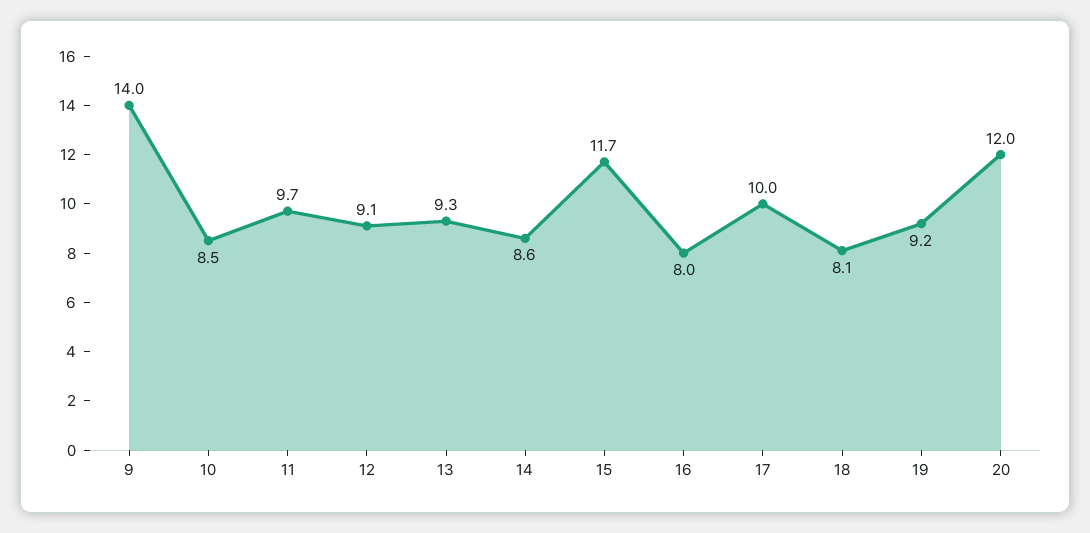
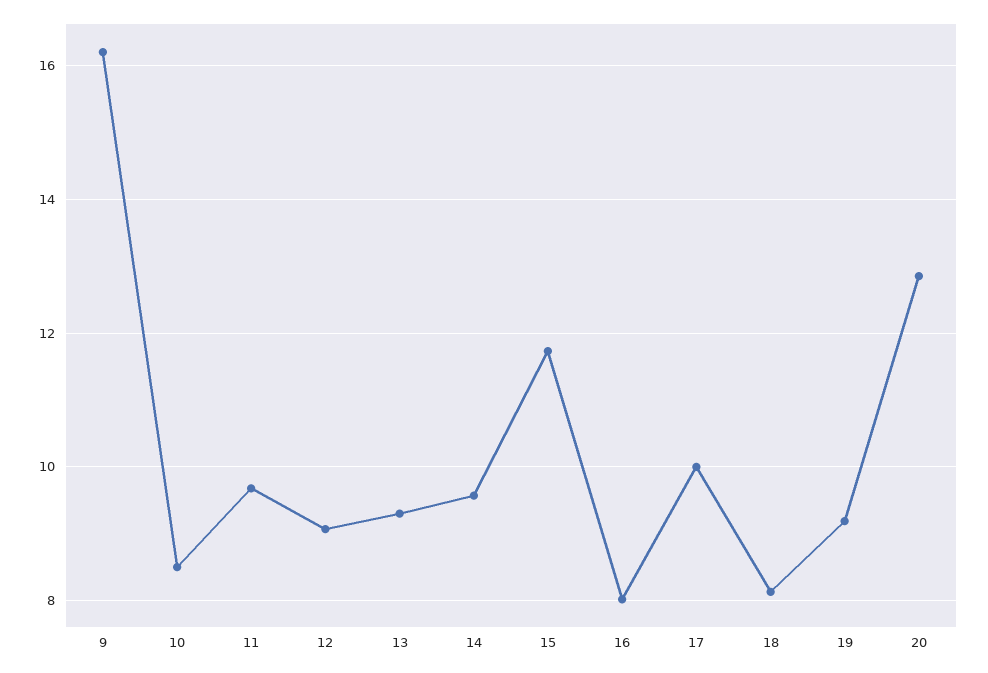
9: 14 -> 16.2
14: 8.6 -> 9.6
20: 12 -> 12.8

